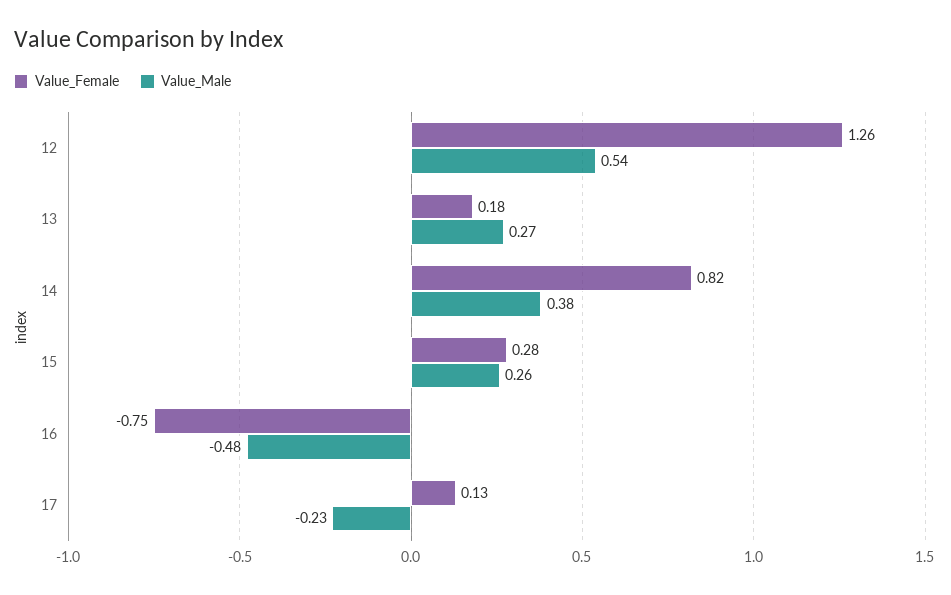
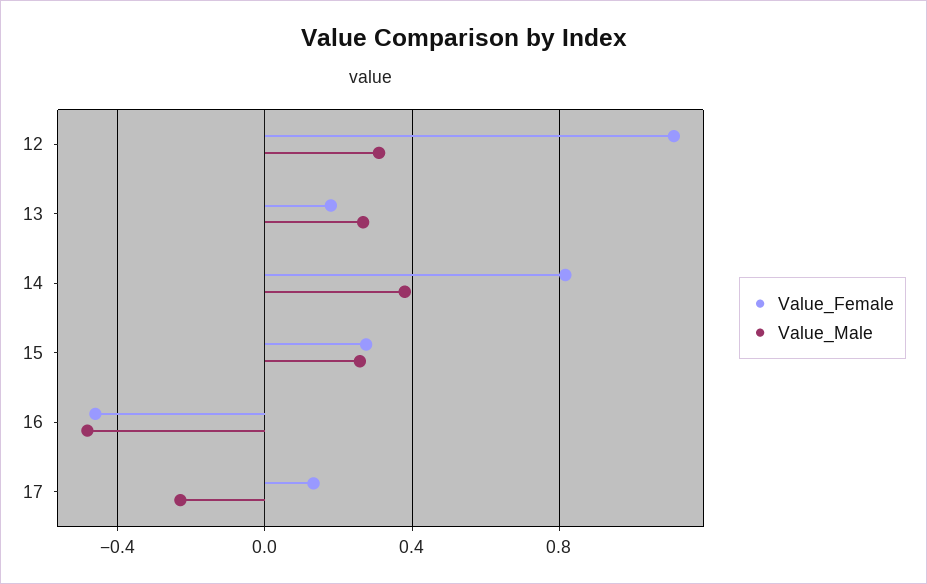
Value_Female, 12: 1.26 -> 1.1
Value_Male, 12: 0.54 -> 0.3
Value_Female, 16: -0.75 -> -0.45

